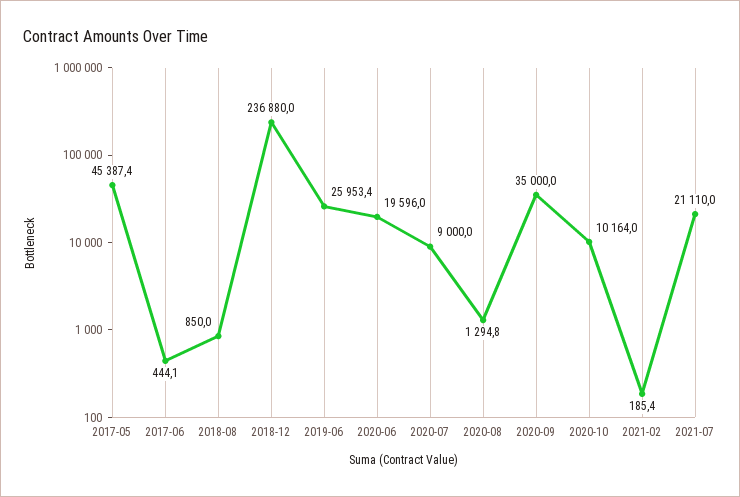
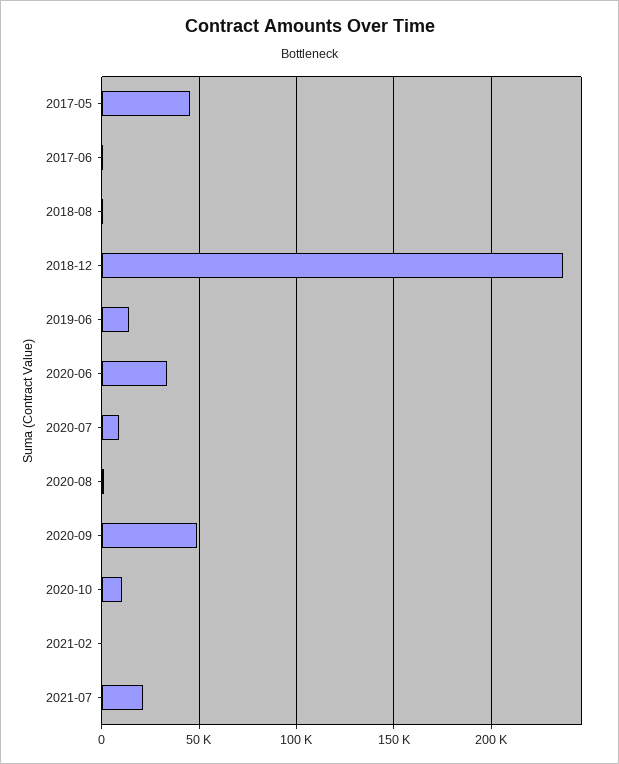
2019-06: 25953.4 -> 15000
2020-06: 19596 -> 35000
2020-09: 35000 -> 50000

